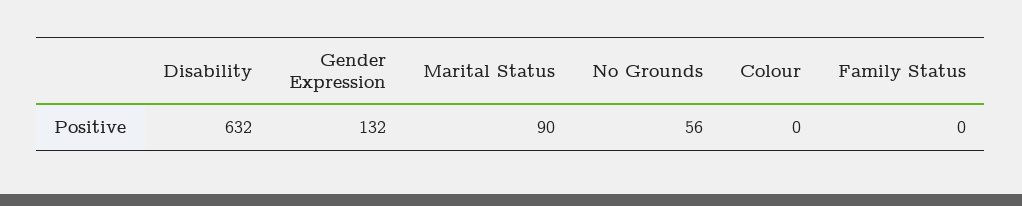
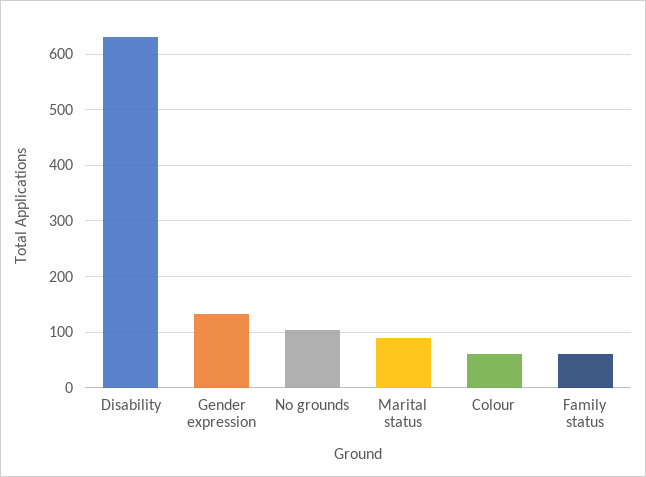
No Grounds: 56 -> 100
Colour: 0 -> 60
Family Status: 0 -> 60

